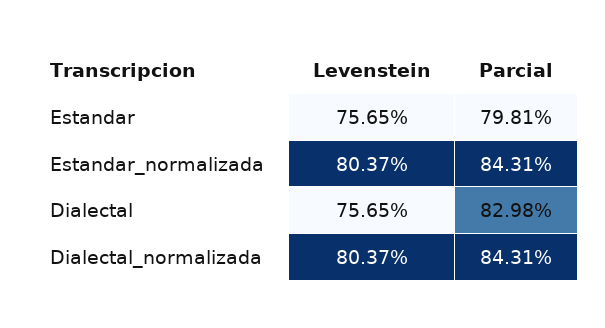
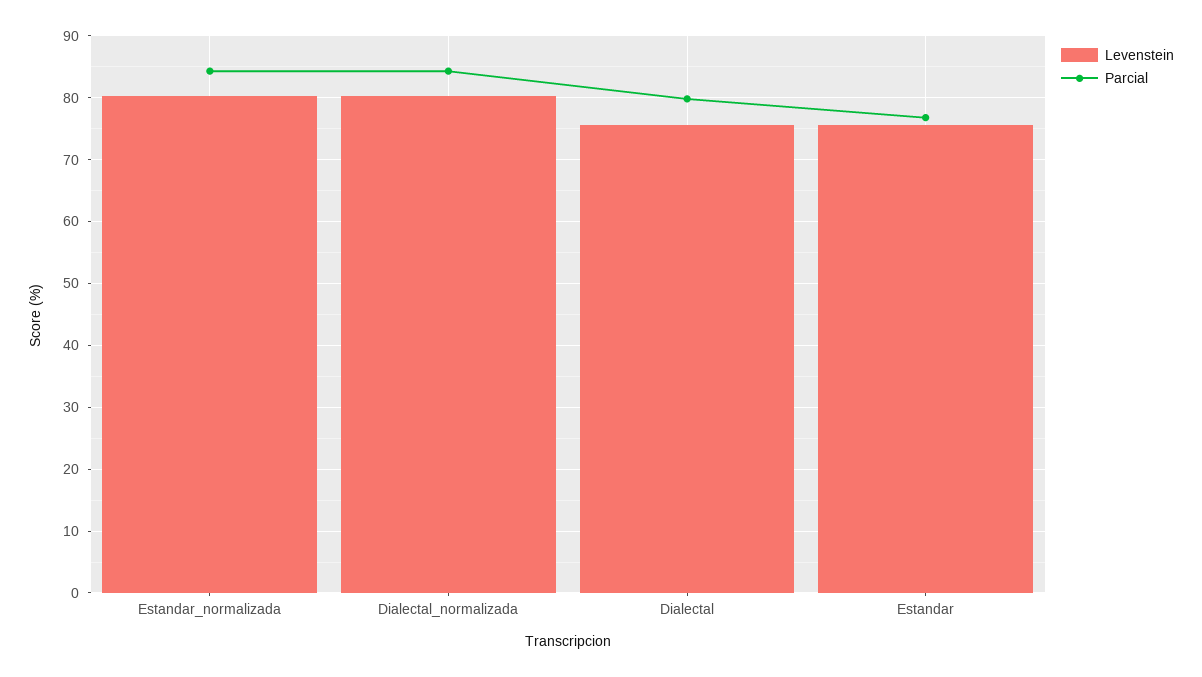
Parcial, Estandar: 79.81 -> 77
Parcial, Dialectal: 82.98 -> 80

